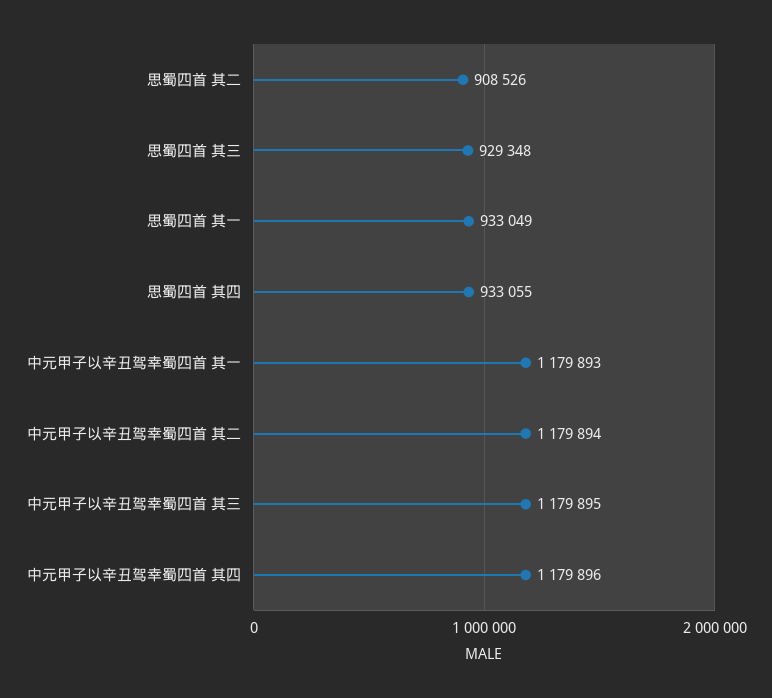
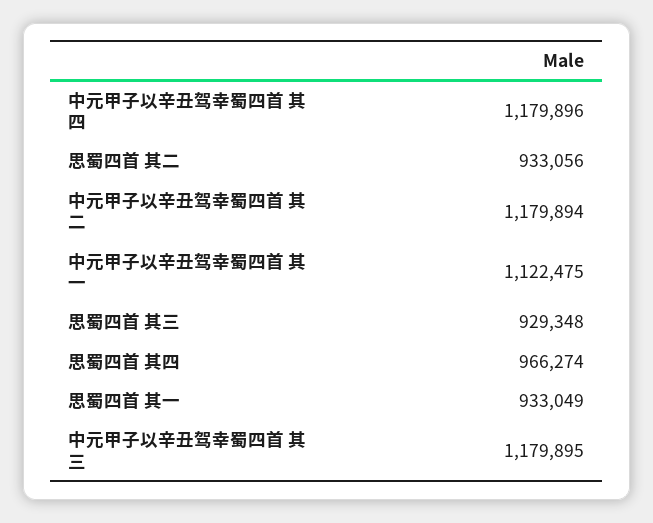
思蜀四首 其二: 908526 -> 933056
思蜀四首 其四: 933055 -> 966274
中元甲子以辛丑驾幸蜀四首 其一: 1179893 -> 1122475

